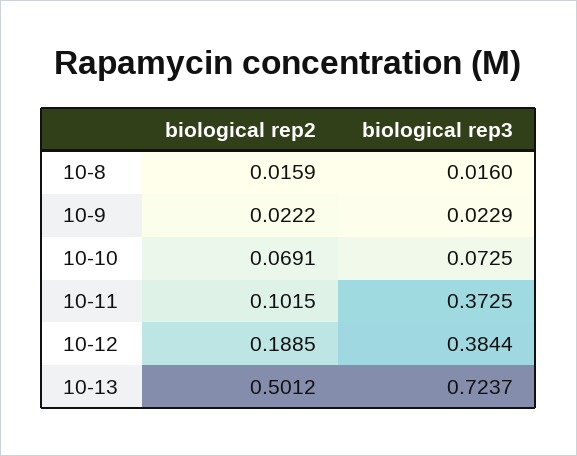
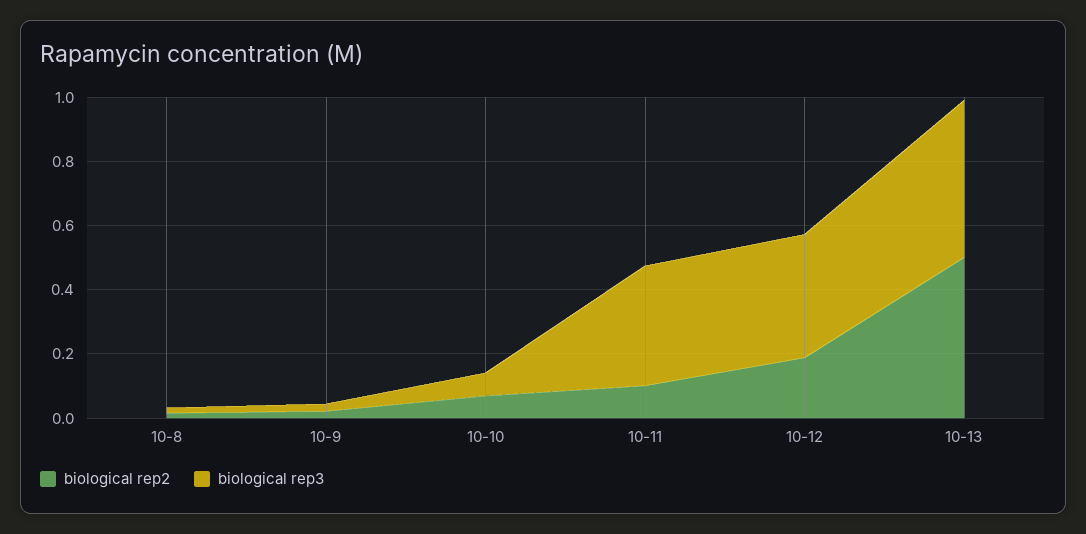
biological rep3, 10-13: 0.7237 -> 0.5

